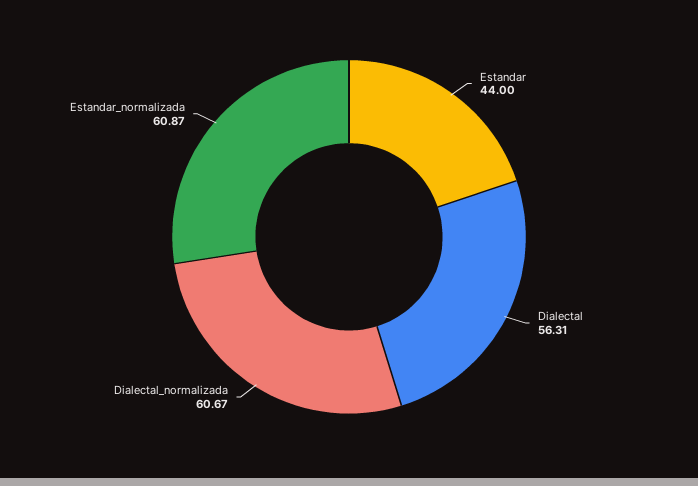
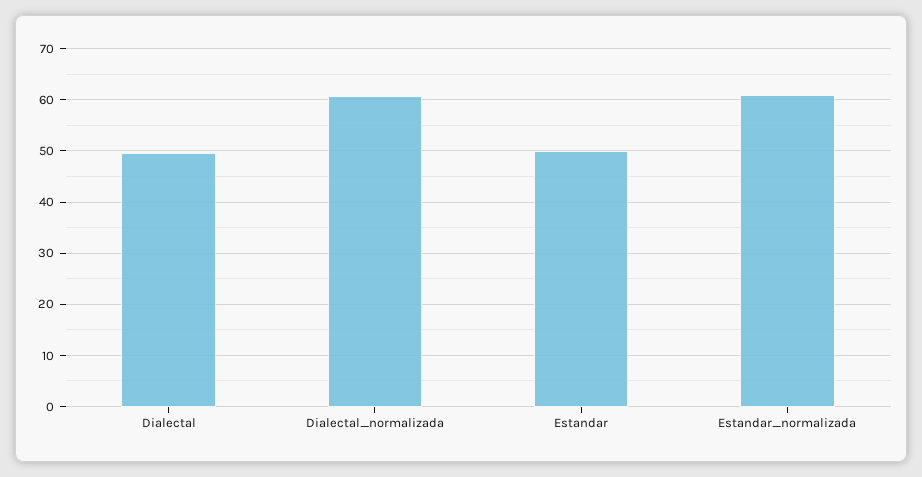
Estandar: 44 -> 50
Dialectal: 56.31 -> 50

